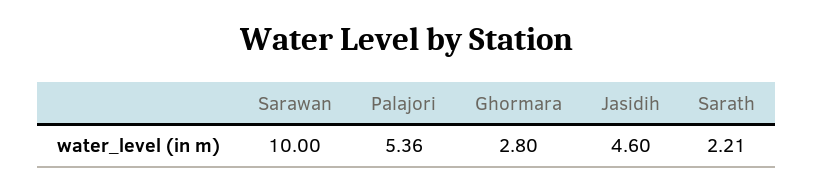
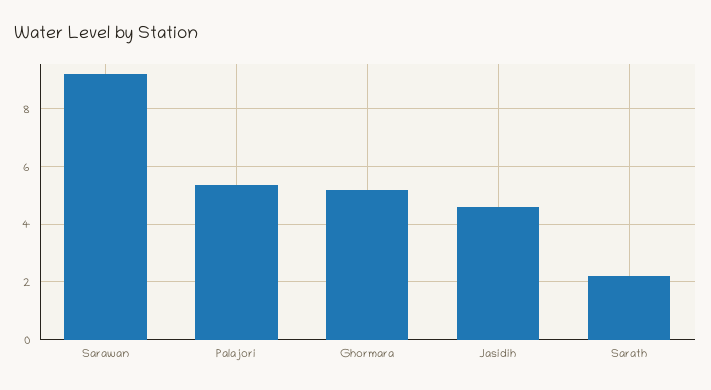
Sarawan: 10 -> 9.25
Ghormara: 2.8 -> 5.25

